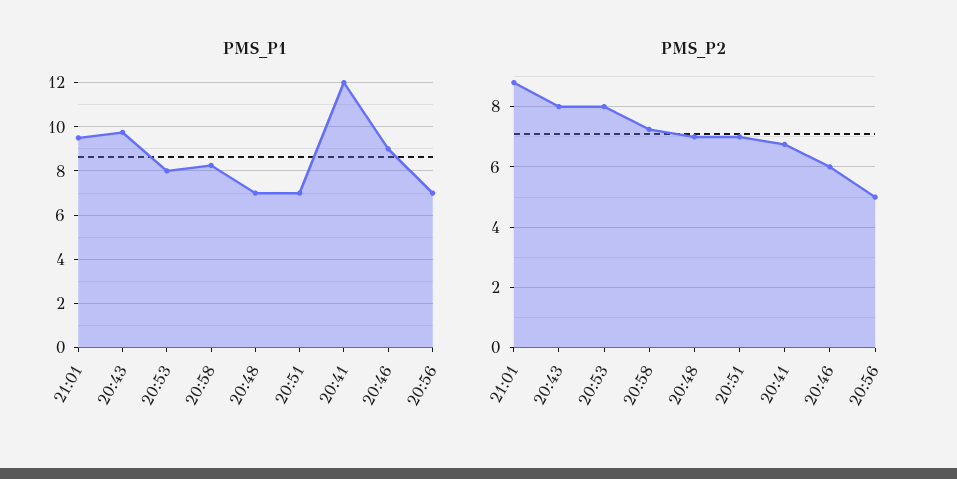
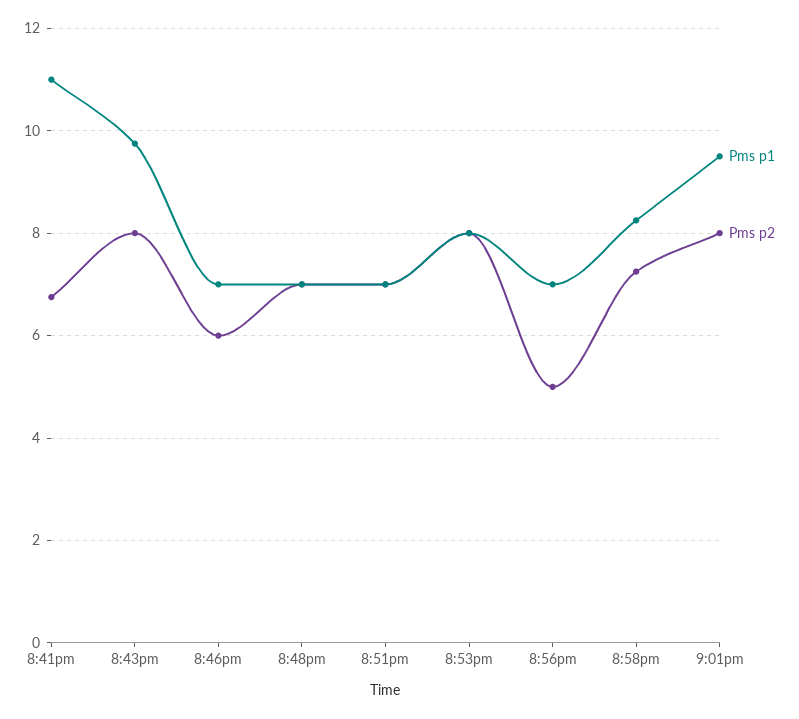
PMS_P1, 20:41: 12 -> 11
PMS_P1, 20:46: 9 -> 7
PMS_P2, 21:01: 8.8 -> 8

